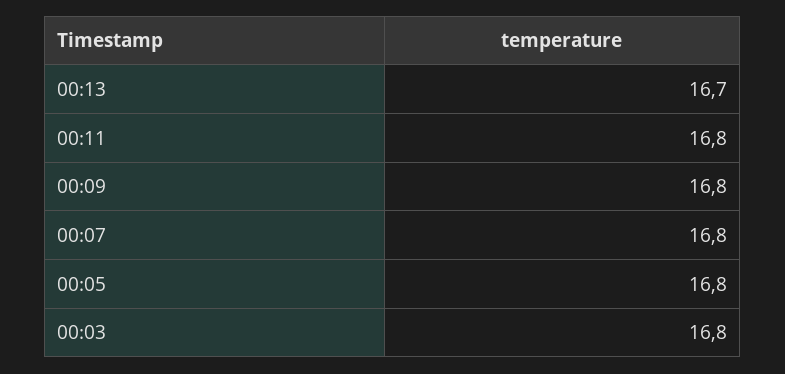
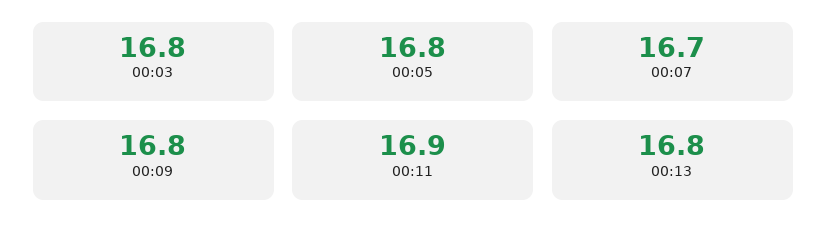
00:13: 16.7 -> 16.8
00:11: 16.8 -> 16.9
00:07: 16.8 -> 16.7

